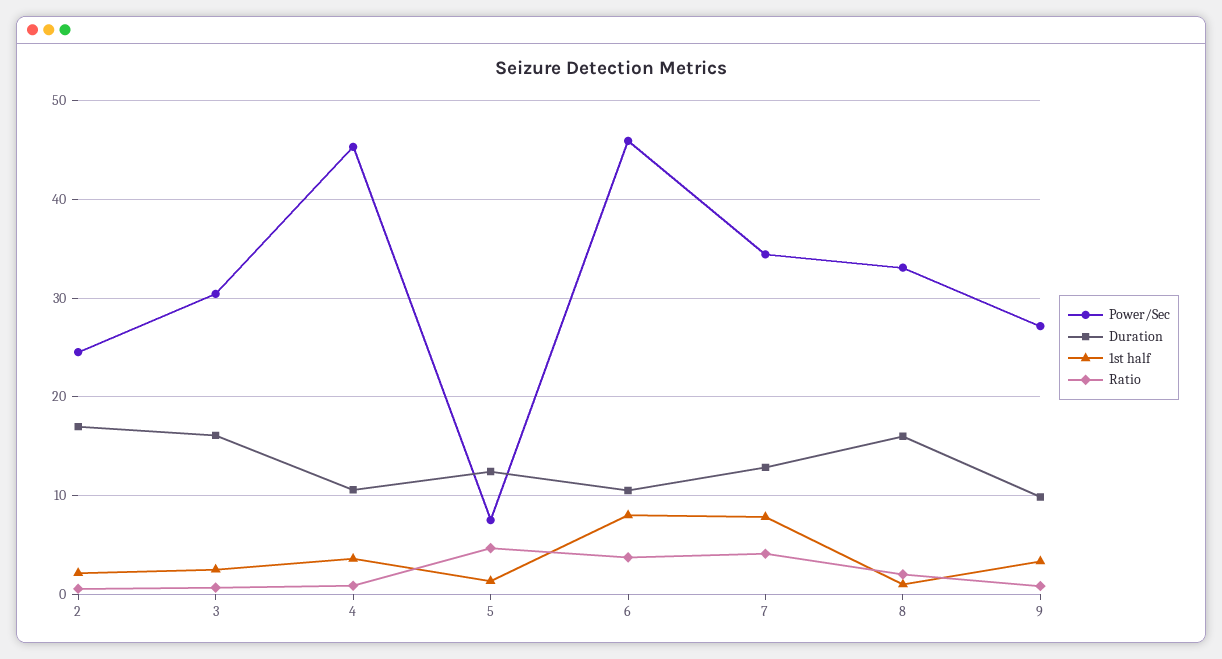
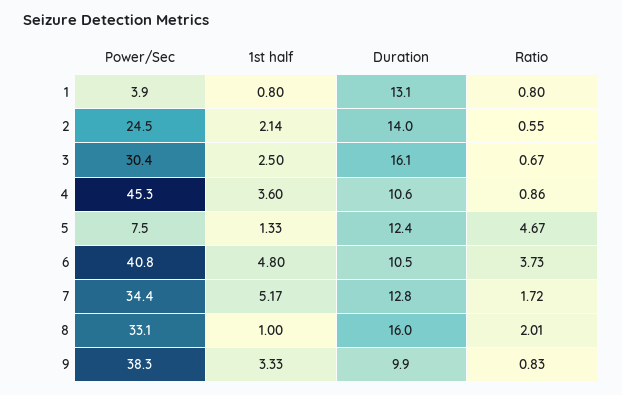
Duration, 2: 17 -> 14
Power/Sec, 6: 46 -> 40.8
1st half, 6: 8 -> 4.8
1st half, 7: 8 -> 5.17
Ratio, 7: 4 -> 1.72
Power/Sec, 9: 27 -> 38.3
Power/Sec, 1: none -> 3.9
1st half, 1: none -> 0.8
Duration, 1: none -> 13.1
Ratio, 1: none -> 0.8

